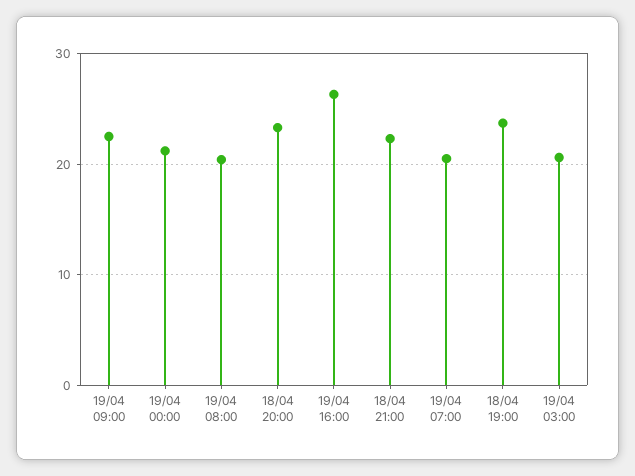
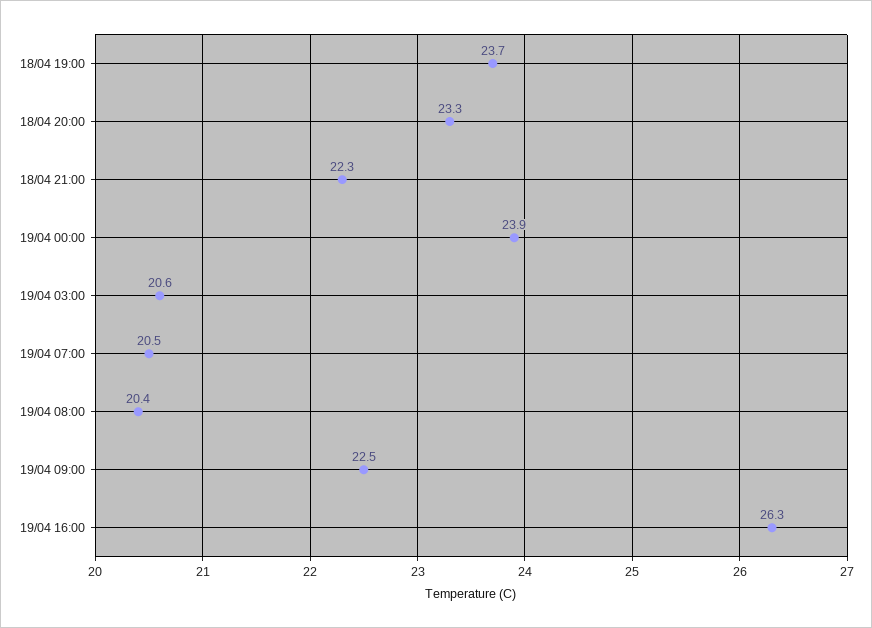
19/04 00:00: 21 -> 23.9

